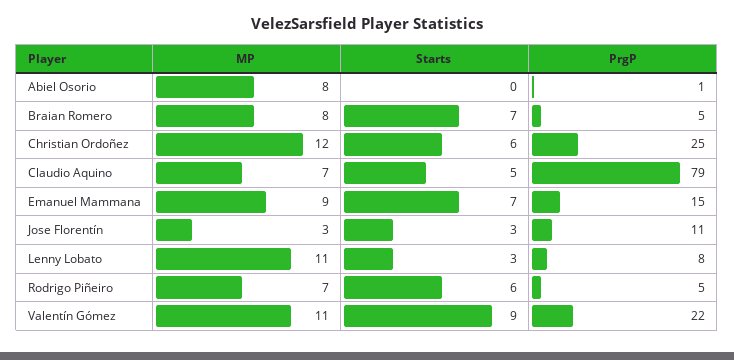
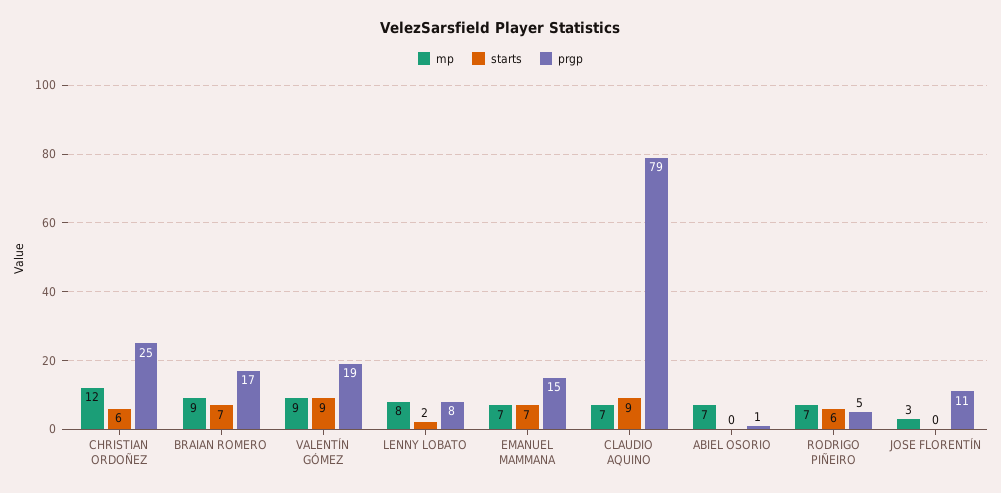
MP, Abiel Osorio: 8 -> 7
MP, Braian Romero: 8 -> 9
PrgP, Braian Romero: 5 -> 17
Starts, Claudio Aquino: 5 -> 9
MP, Emanuel Mammana: 9 -> 7
Starts, Jose Florentín: 3 -> 0
MP, Lenny Lobato: 11 -> 8
Starts, Lenny Lobato: 3 -> 2
MP, Valentín Gómez: 11 -> 9
PrgP, Valentín Gómez: 22 -> 19

